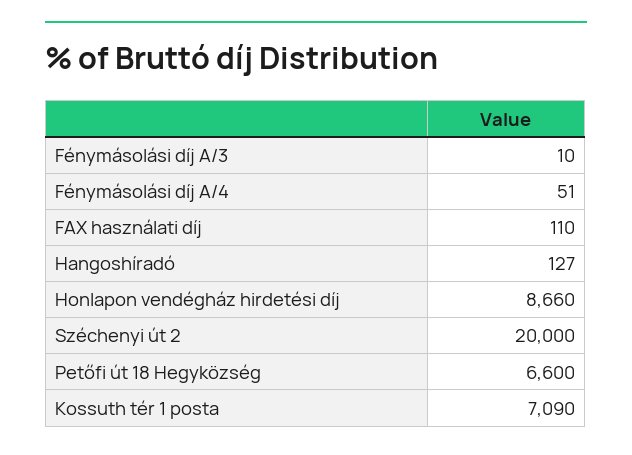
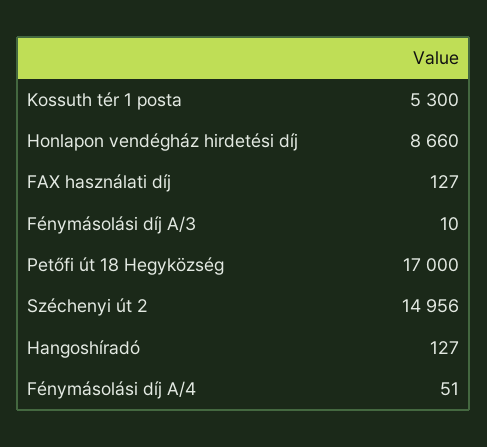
FAX használati díj: 110 -> 127
Széchenyi út 2: 20000 -> 14956
Petőfi út 18 Hegyközség: 6600 -> 17000
Kossuth tér 1 posta: 7090 -> 5300

